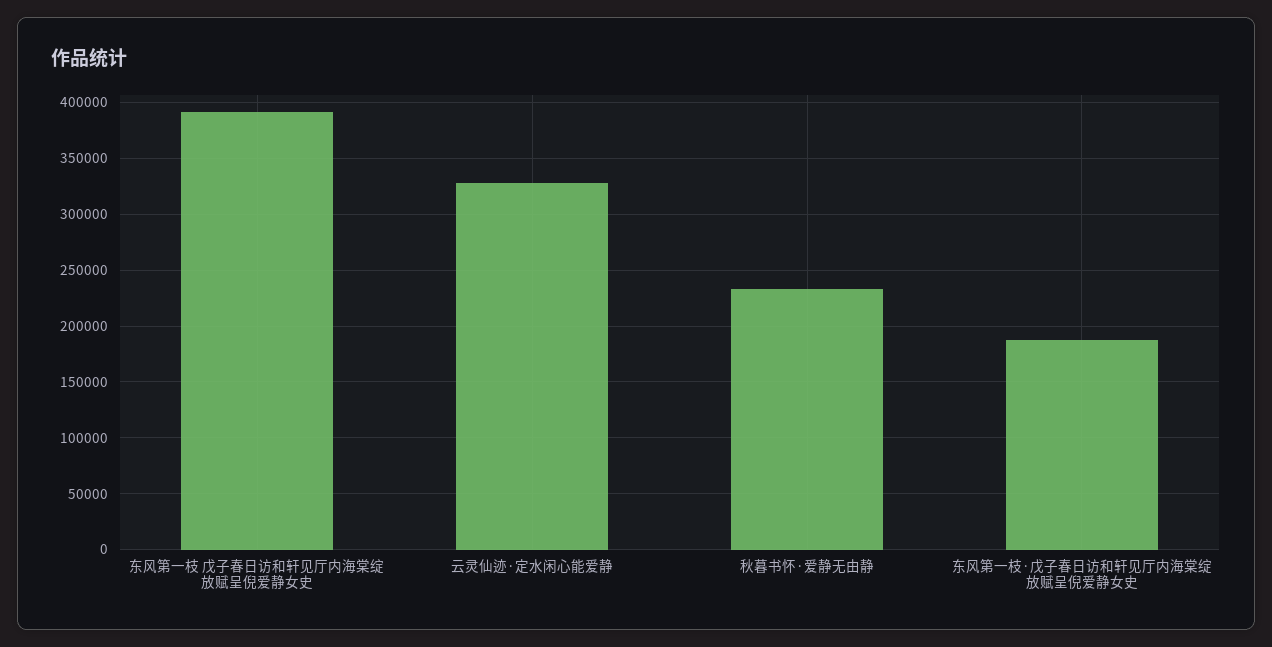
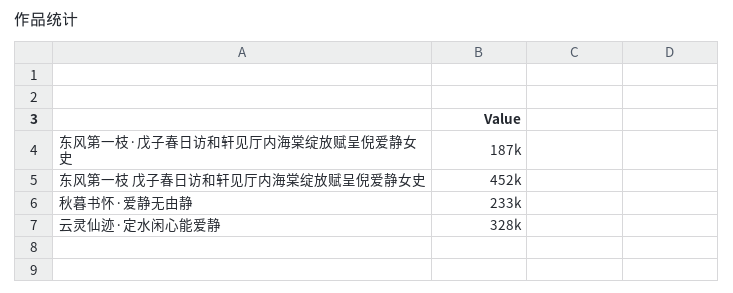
东风第一枝 戊子春日访和轩见厅内海棠绽放赋呈倪爱静女史: 390000 -> 452000

